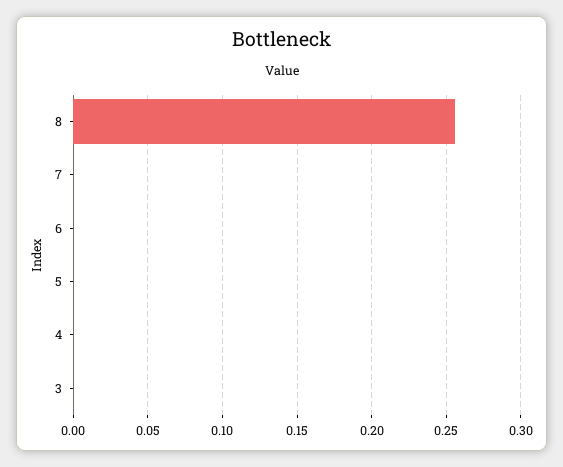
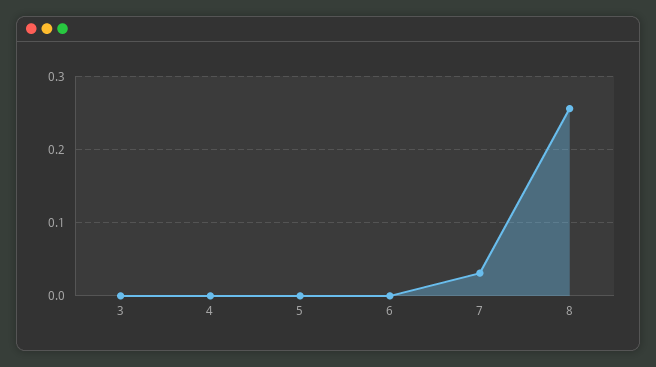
7: 0 -> 0.03

